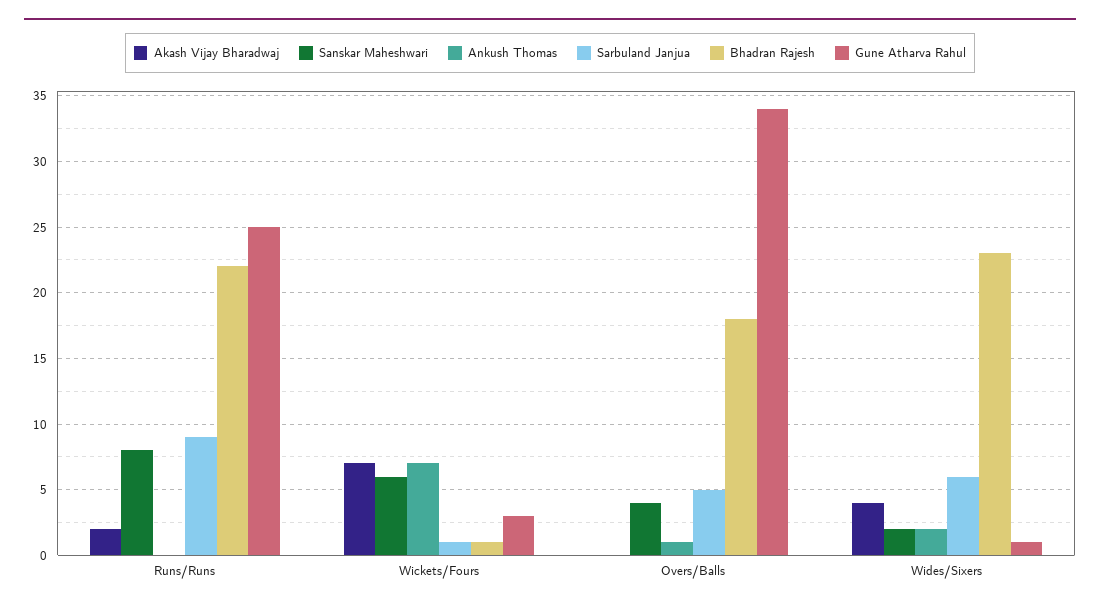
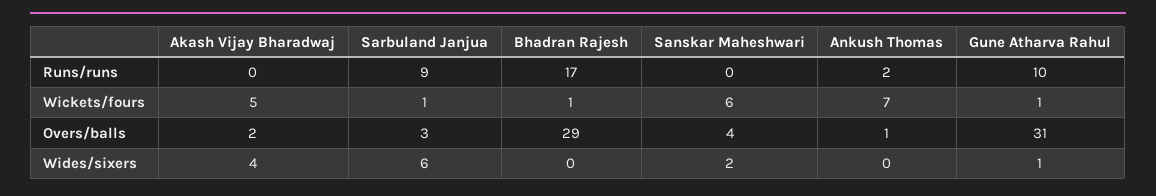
Akash Vijay Bharadwaj, Runs/Runs: 2 -> 0
Sanskar Maheshwari, Runs/Runs: 8 -> 0
Ankush Thomas, Runs/Runs: 0 -> 2
Bhadran Rajesh, Runs/Runs: 22 -> 17
Gune Atharva Rahul, Runs/Runs: 25 -> 10
Akash Vijay Bharadwaj, Wickets/Fours: 7 -> 5
Gune Atharva Rahul, Wickets/Fours: 3 -> 1
Akash Vijay Bharadwaj, Overs/Balls: 0 -> 2
Sarbuland Janjua, Overs/Balls: 5 -> 3
Bhadran Rajesh, Overs/Balls: 18 -> 29
Gune Atharva Rahul, Overs/Balls: 34 -> 31
Ankush Thomas, Wides/Sixers: 2 -> 0
Bhadran Rajesh, Wides/Sixers: 23 -> 0

